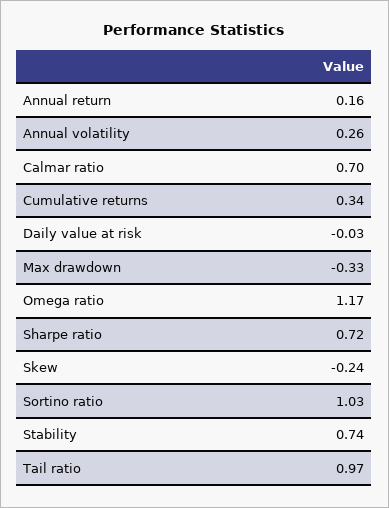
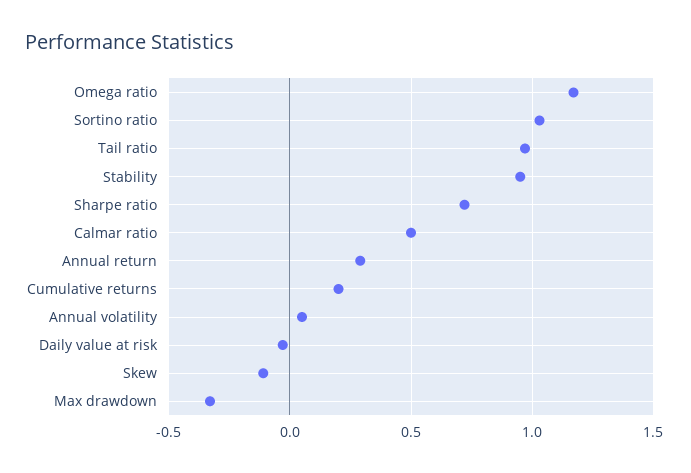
Annual return: 0.16 -> 0.3
Annual volatility: 0.26 -> 0.05
Calmar ratio: 0.7 -> 0.5
Cumulative returns: 0.34 -> 0.2
Skew: -0.24 -> -0.1
Stability: 0.74 -> 0.95

